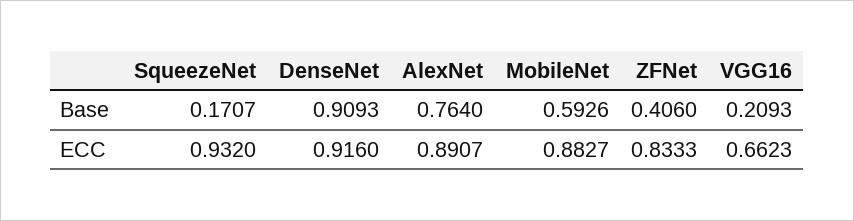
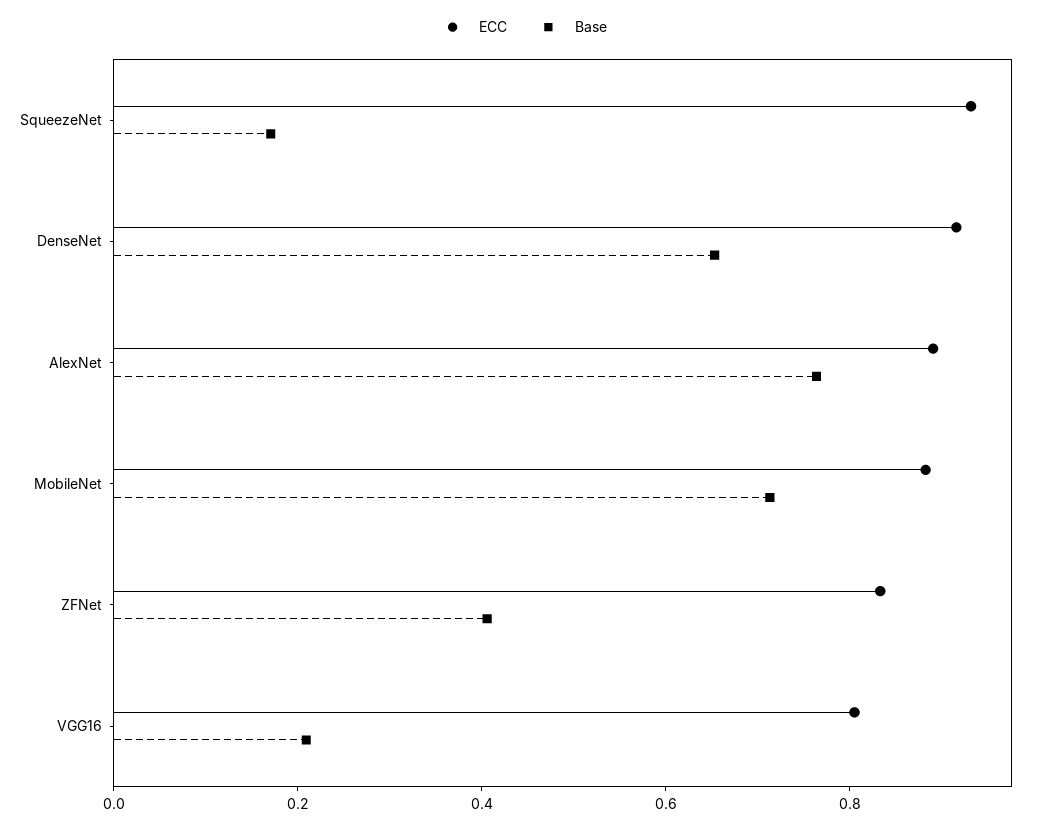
Base, DenseNet: 0.9093 -> 0.65
Base, MobileNet: 0.5926 -> 0.7
ECC, VGG16: 0.6623 -> 0.8

